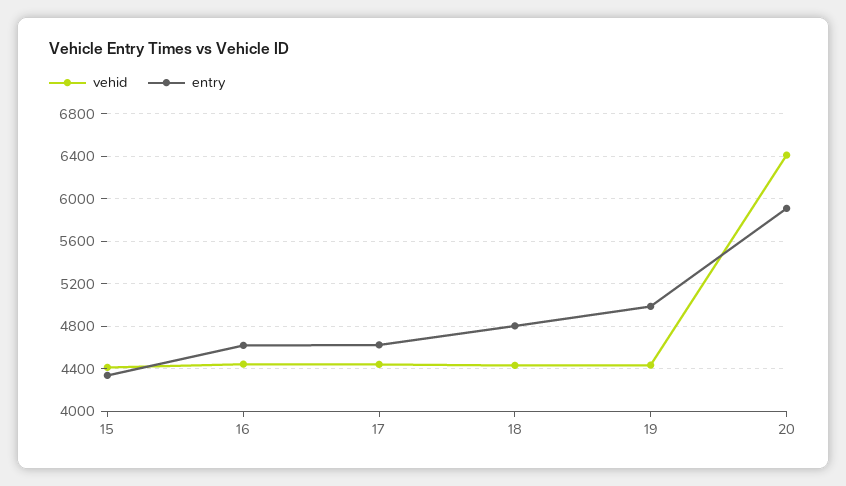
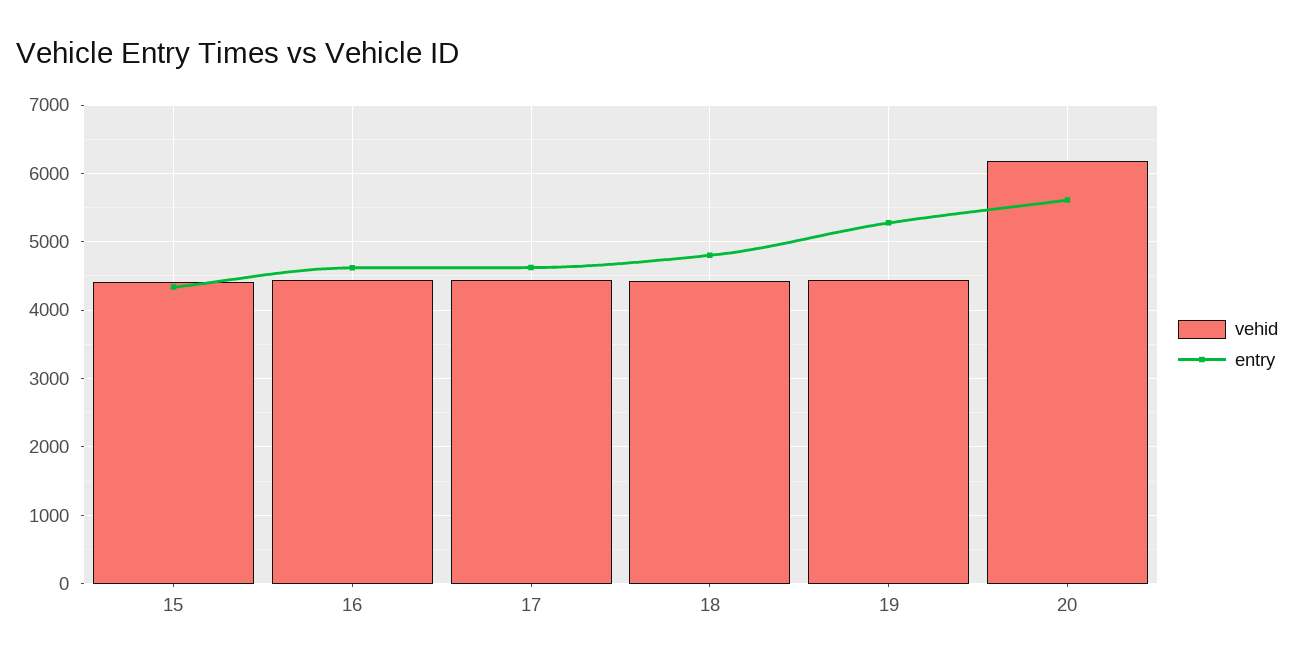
entry, 19: 5000 -> 5300
vehid, 20: 6400 -> 6200
entry, 20: 5900 -> 5600

